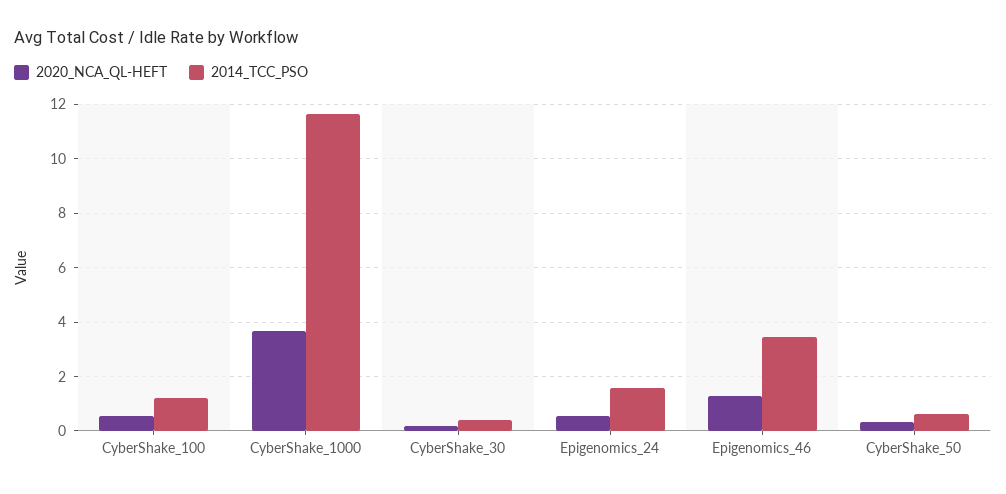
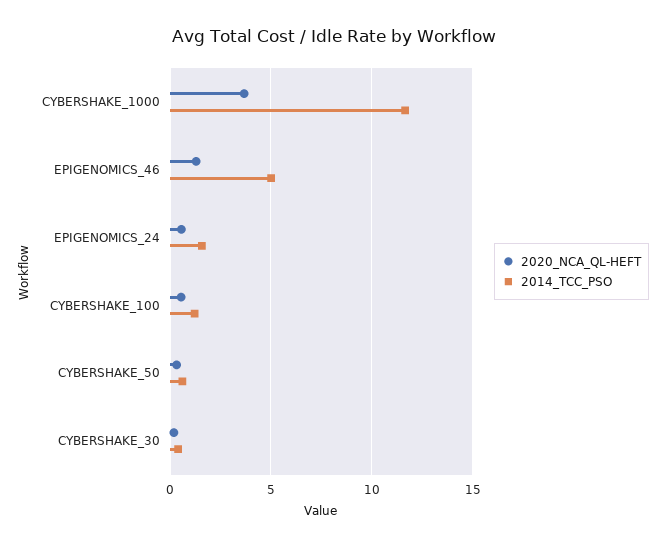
2014_TCC_PSO, Epigenomics_46: 3.5 -> 5

